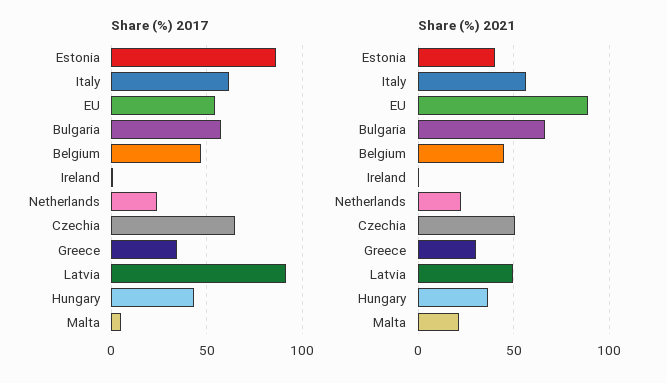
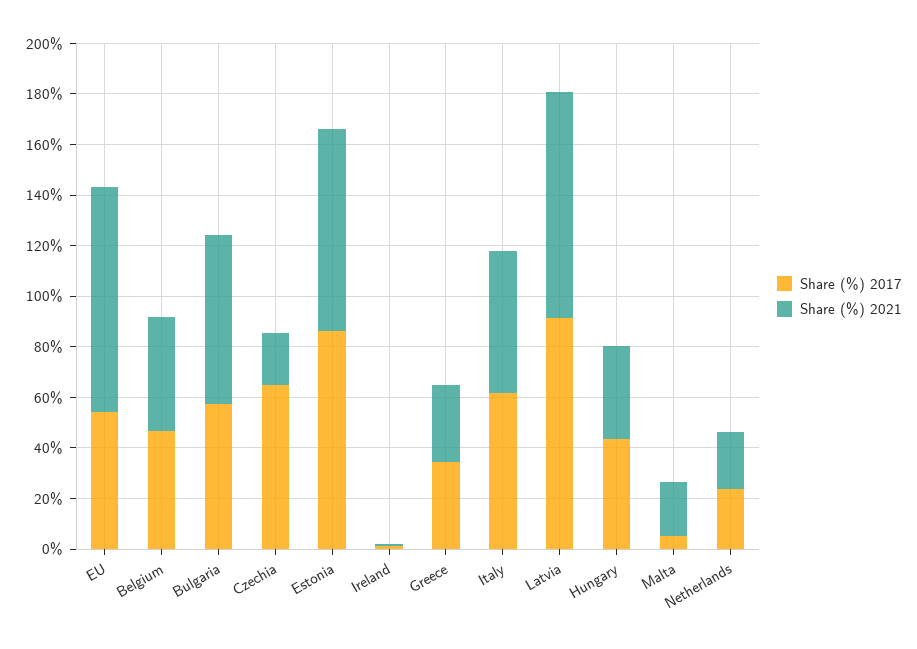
Share (%) 2021, Estonia: 40 -> 80
Share (%) 2021, Czechia: 50 -> 20
Share (%) 2021, Latvia: 50 -> 90

